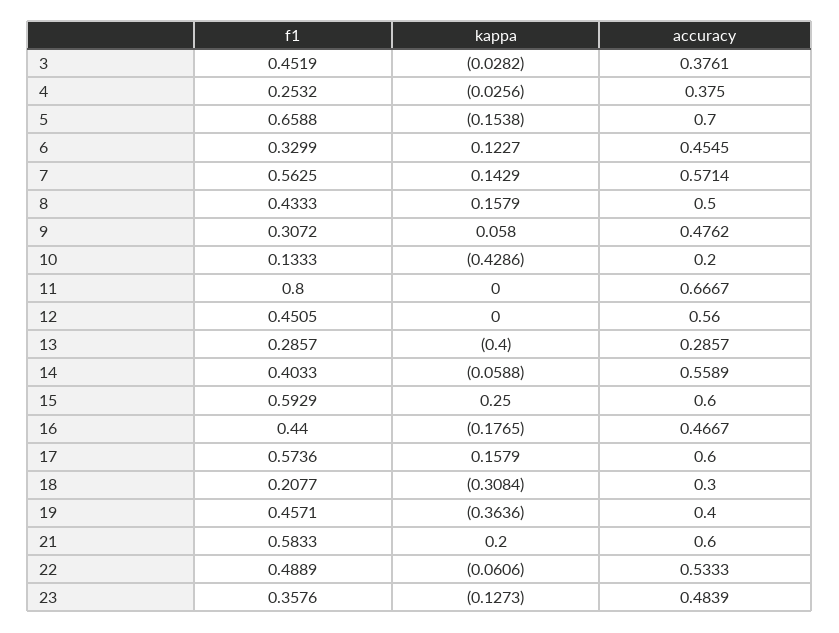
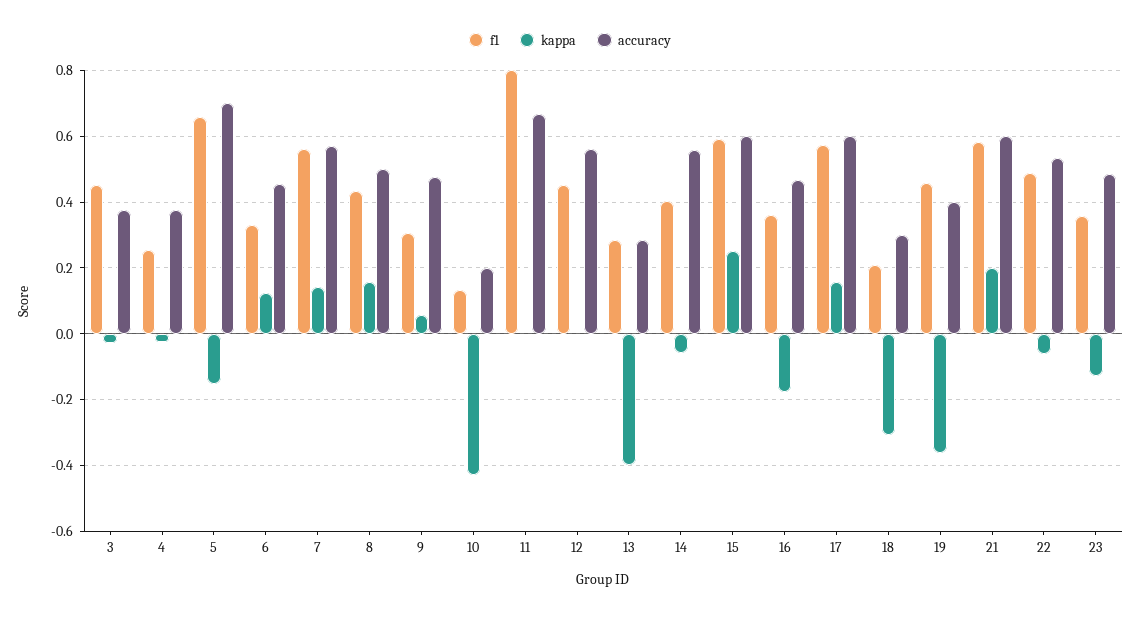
f1, 16: 0.44 -> 0.36

